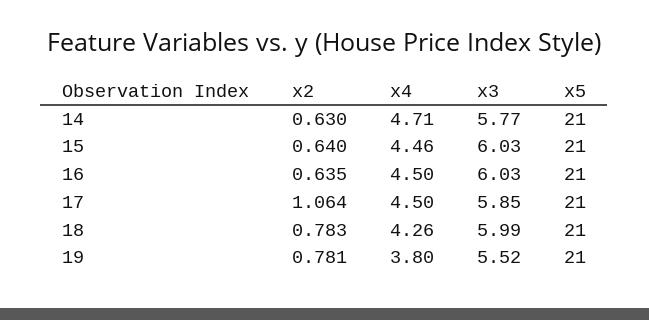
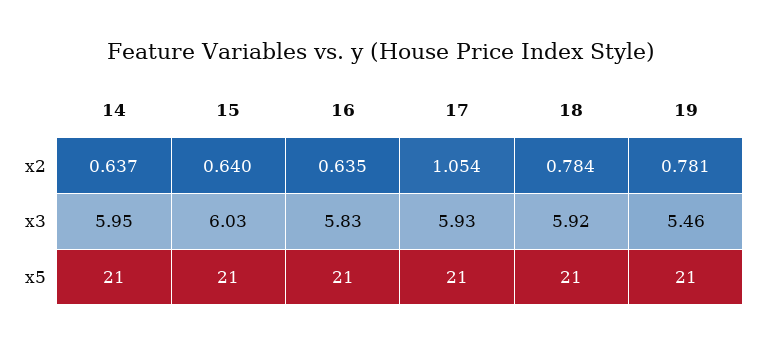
x2, 14: 0.63 -> 0.637
x4, 14: 4.71 -> none
x3, 14: 5.77 -> 5.95
x4, 15: 4.46 -> none
x4, 16: 4.5 -> none
x3, 16: 6.03 -> 5.83
x2, 17: 1.064 -> 1.054
x4, 17: 4.5 -> none
x3, 17: 5.85 -> 5.93
x2, 18: 0.783 -> 0.784
x4, 18: 4.26 -> none
x3, 18: 5.99 -> 5.92
x4, 19: 3.8 -> none
x3, 19: 5.52 -> 5.46

